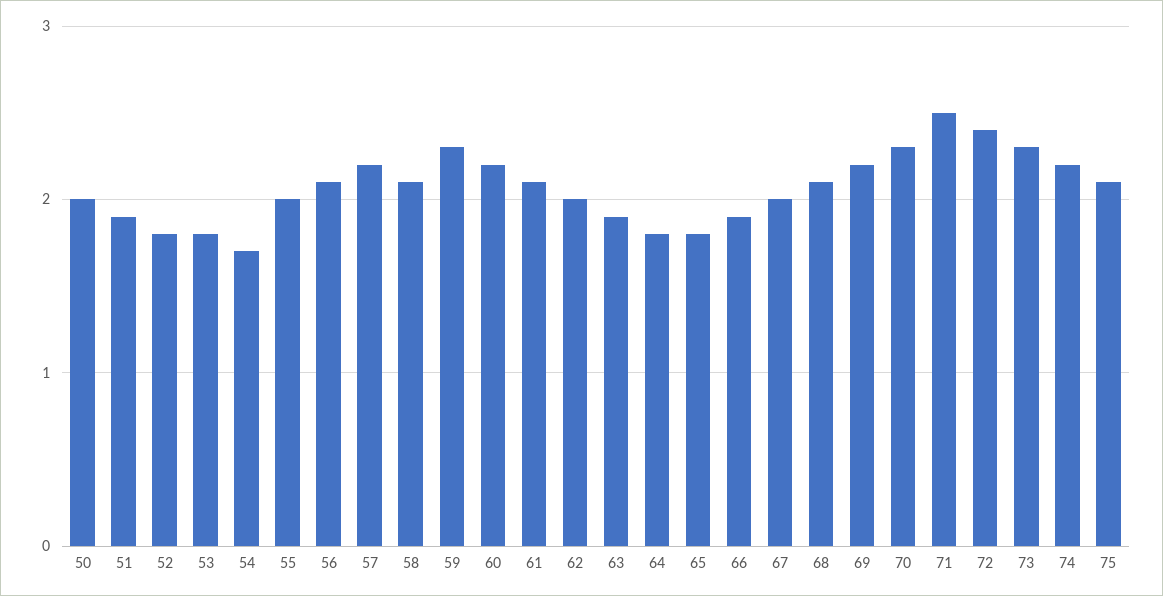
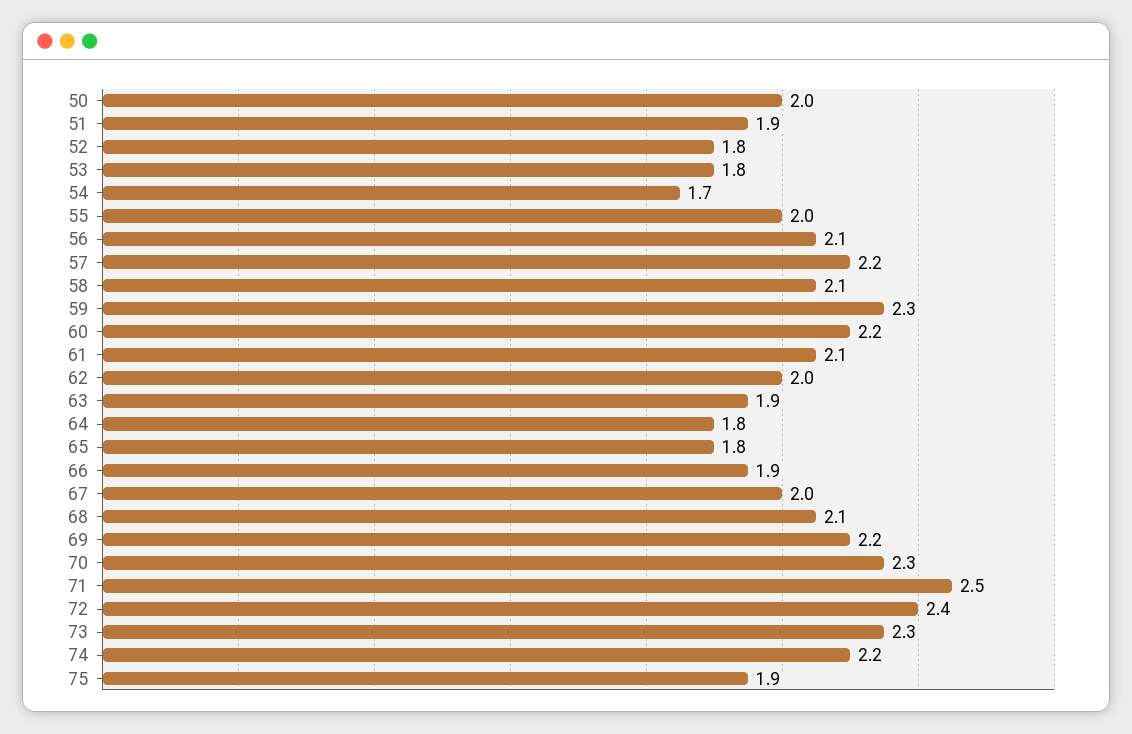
75: 2.1 -> 1.9

